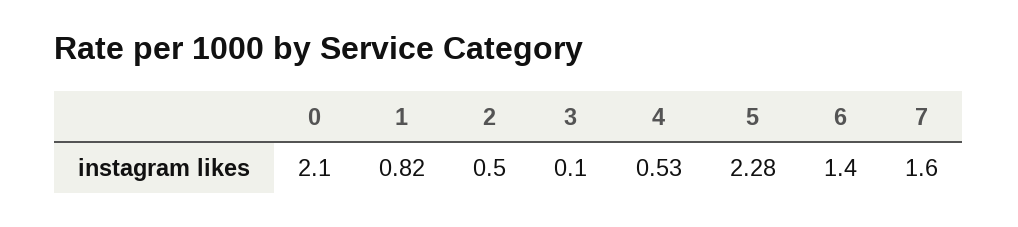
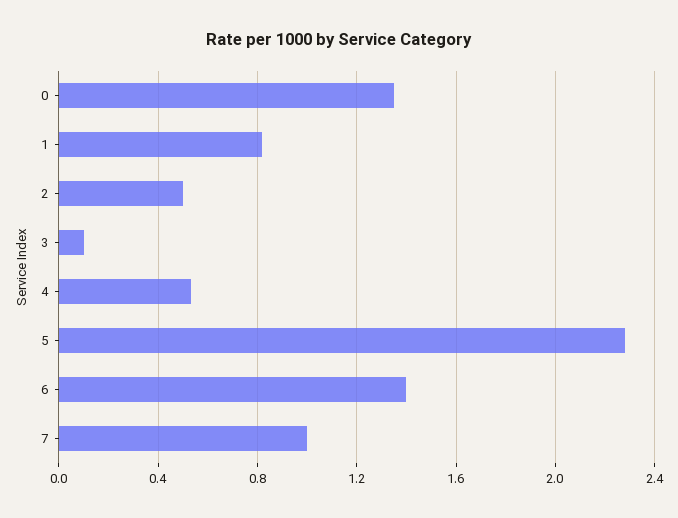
0: 2.1 -> 1.35
7: 1.6 -> 1

